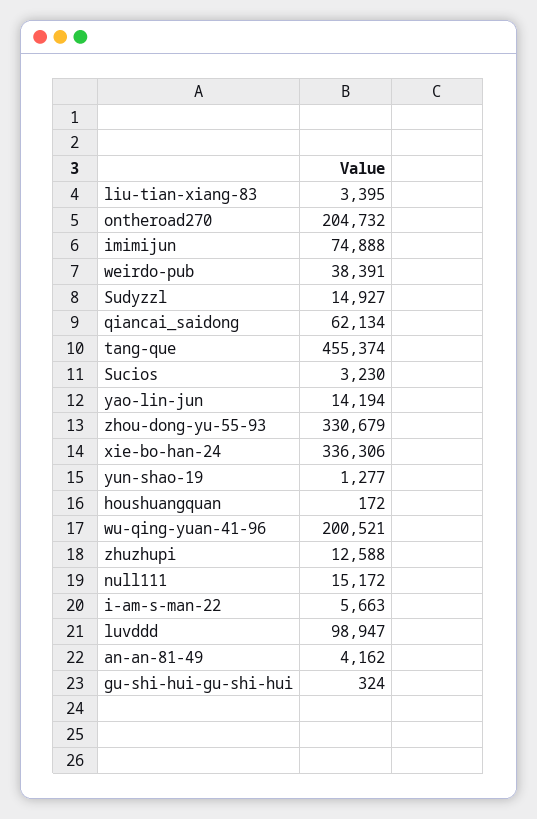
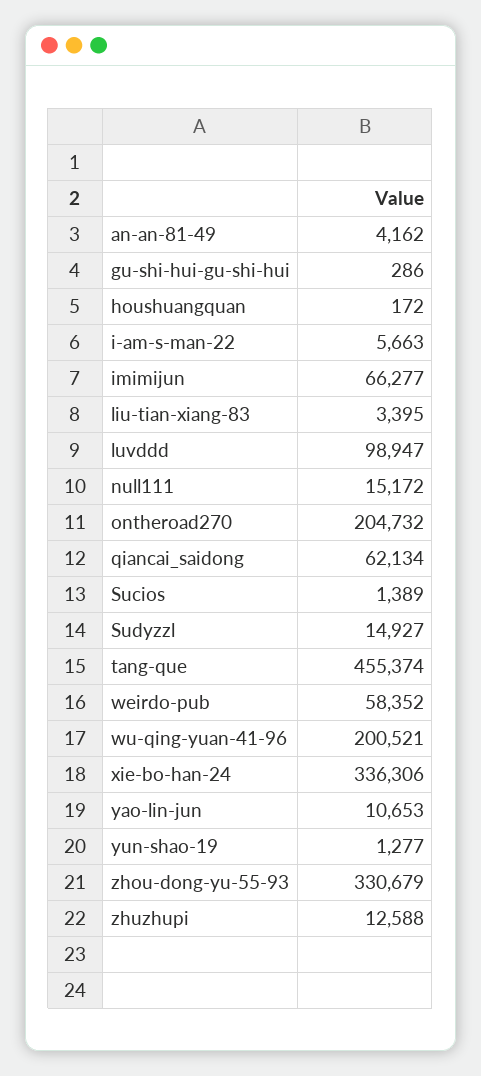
imimijun: 74888 -> 66277
weirdo-pub: 38391 -> 58352
Sucios: 3230 -> 1389
yao-lin-jun: 14194 -> 10653
gu-shi-hui-gu-shi-hui: 324 -> 286

